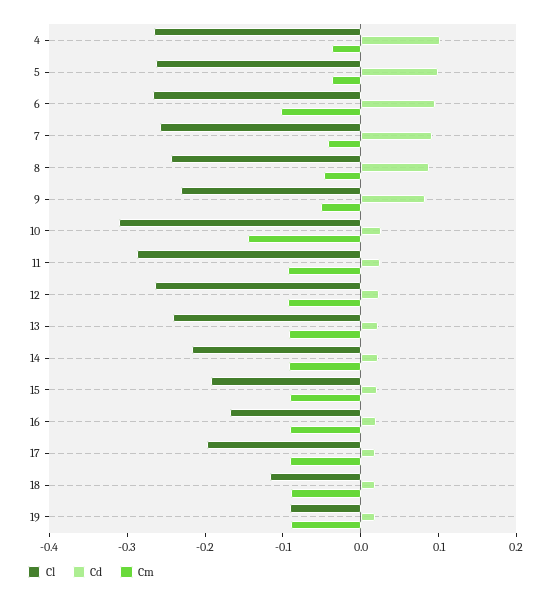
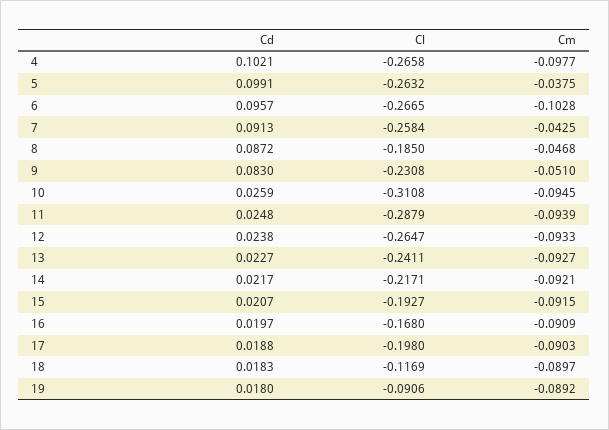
Cm, 4: -0.04 -> -0.0977
Cl, 8: -0.24 -> -0.185
Cm, 10: -0.14 -> -0.0945

